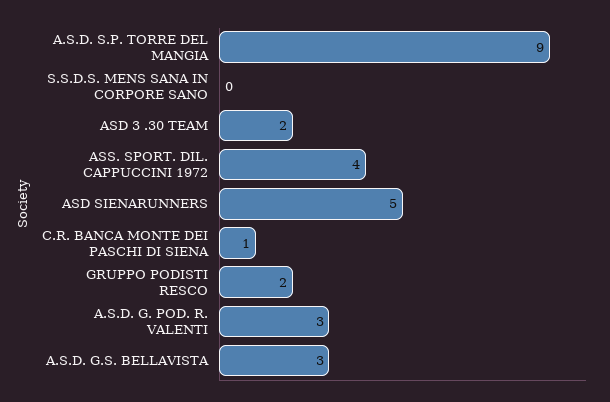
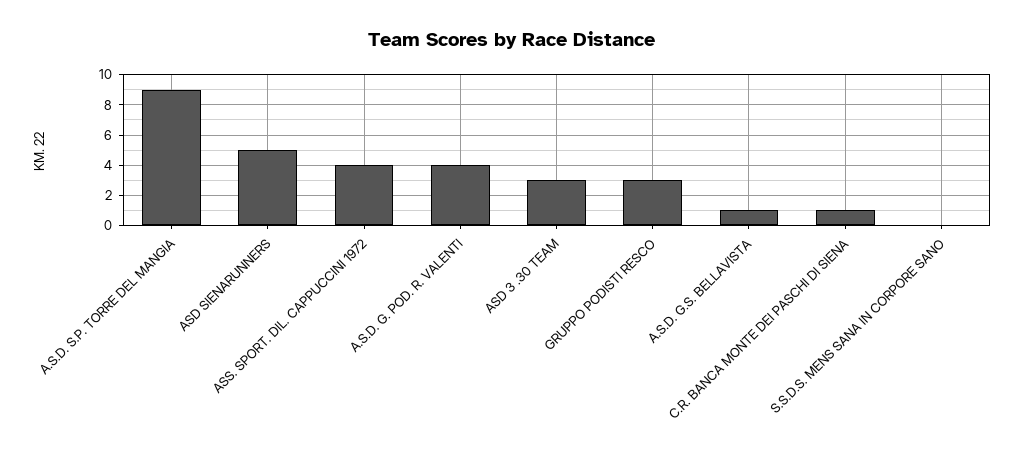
ASD 3 .30 TEAM: 2 -> 3
GRUPPO PODISTI RESCO: 2 -> 3
A.S.D. G. POD. R. VALENTI: 3 -> 4
A.S.D. G.S. BELLAVISTA: 3 -> 1

